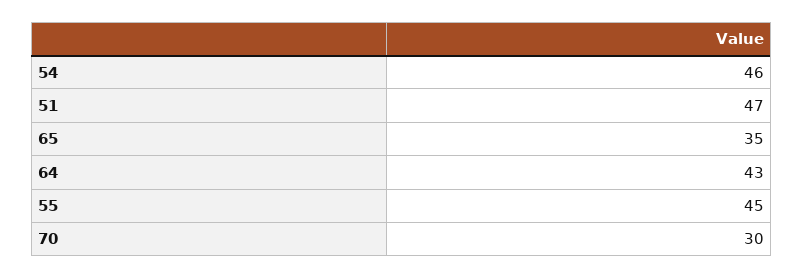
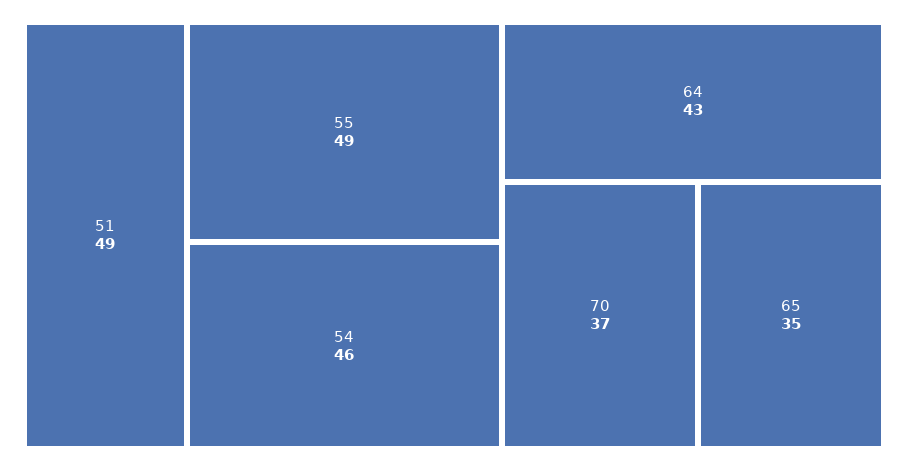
51: 47 -> 49
55: 45 -> 49
70: 30 -> 37

